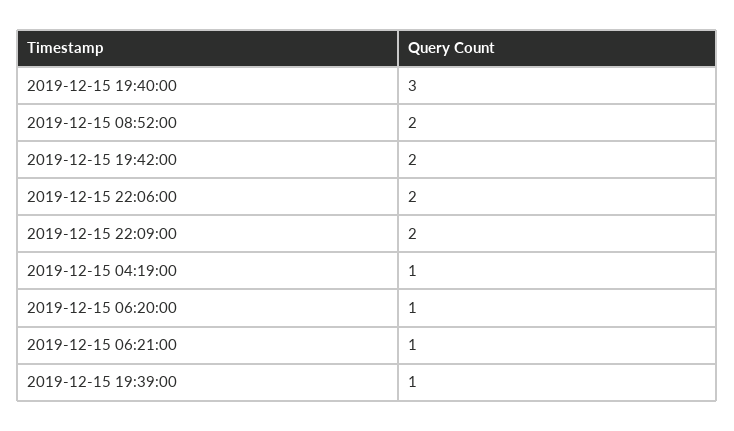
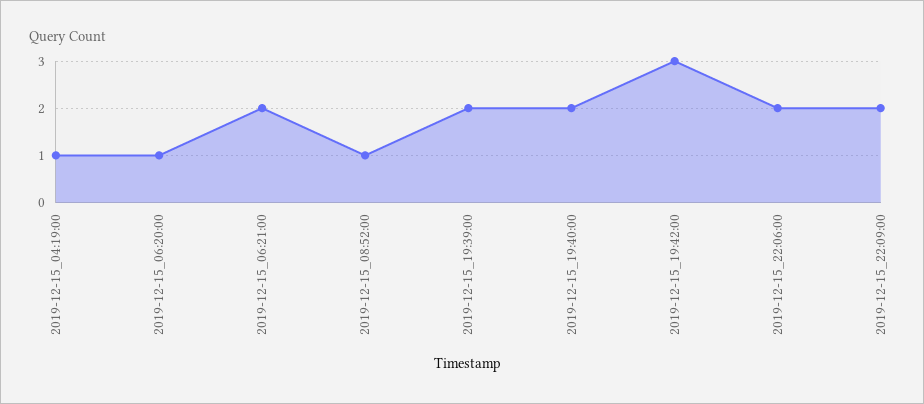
2019-12-15 19:40:00: 3 -> 2
2019-12-15 08:52:00: 2 -> 1
2019-12-15 19:42:00: 2 -> 3
2019-12-15 06:21:00: 1 -> 2
2019-12-15 19:39:00: 1 -> 2

